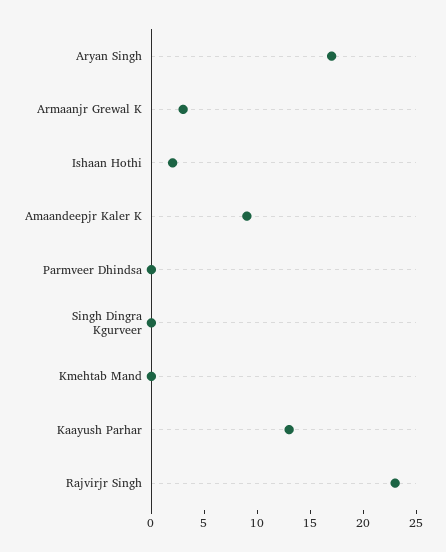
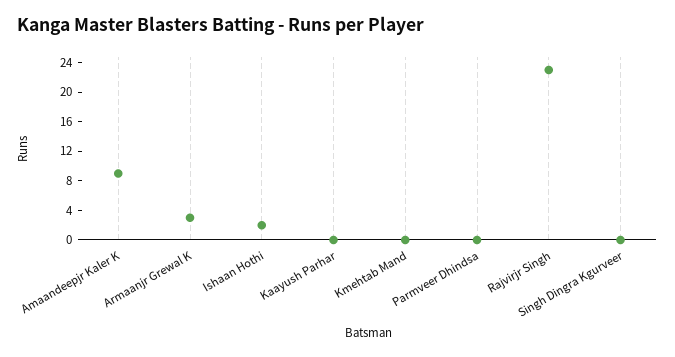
Aryan Singh: 17 -> none
Kaayush Parhar: 13 -> 0

